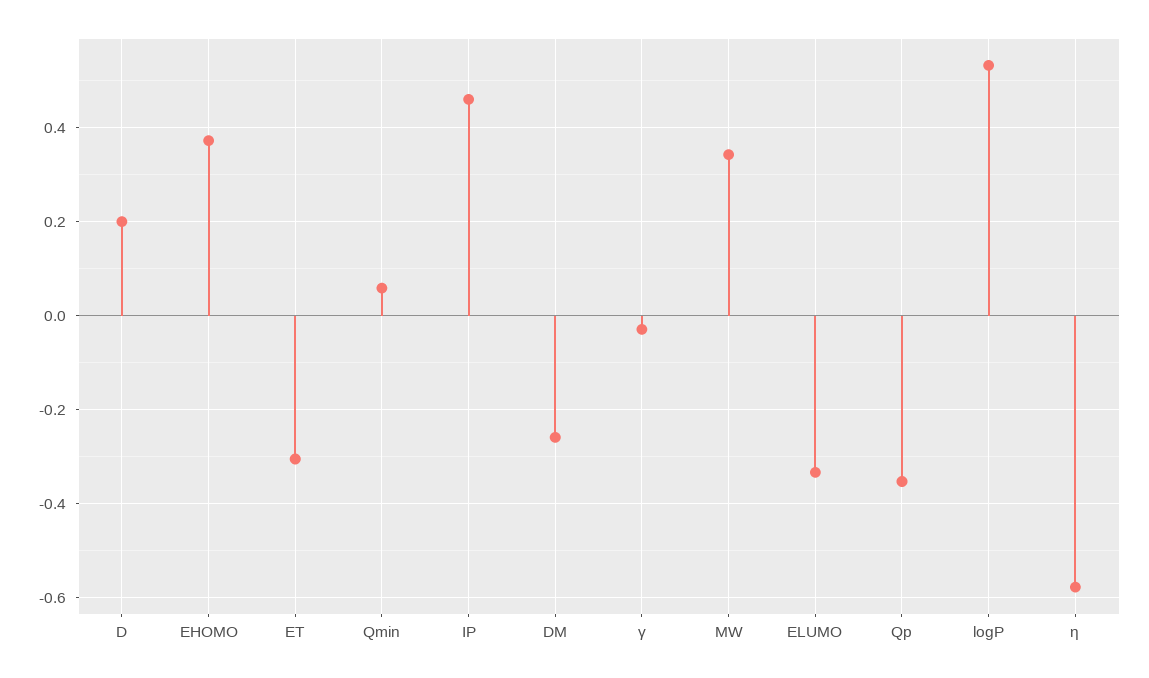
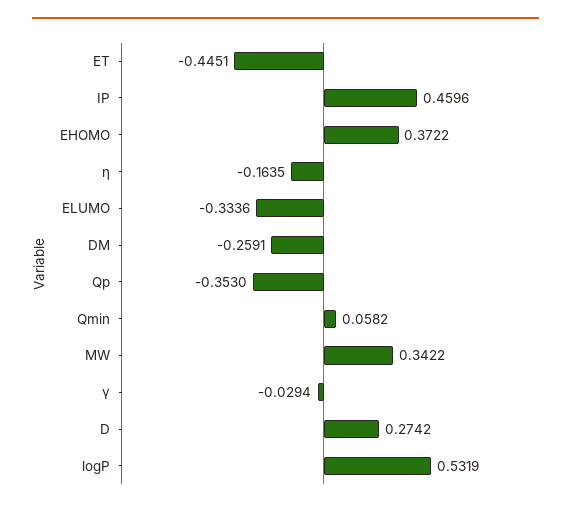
D: 0.2 -> 0.2742
ET: -0.3 -> -0.4451
η: -0.58 -> -0.1635

